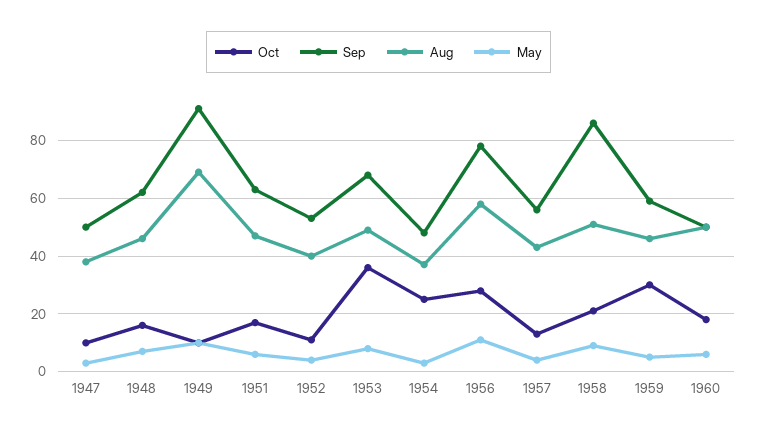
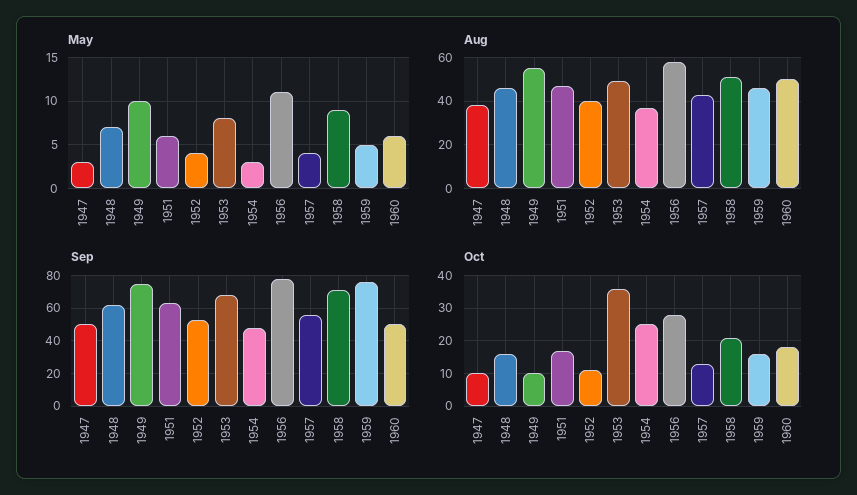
Sep, 1949: 90 -> 75
Aug, 1949: 70 -> 55
Sep, 1958: 85 -> 70
Oct, 1959: 30 -> 15
Sep, 1959: 60 -> 75

